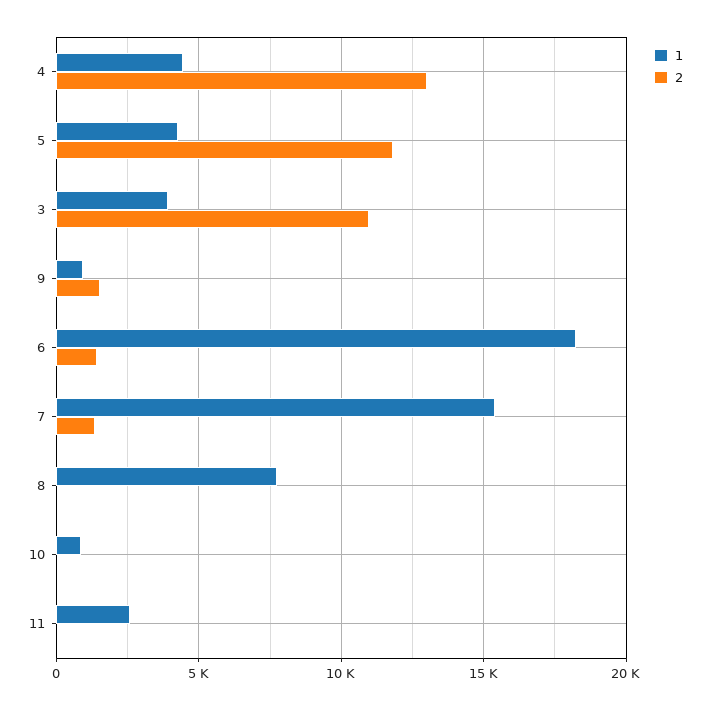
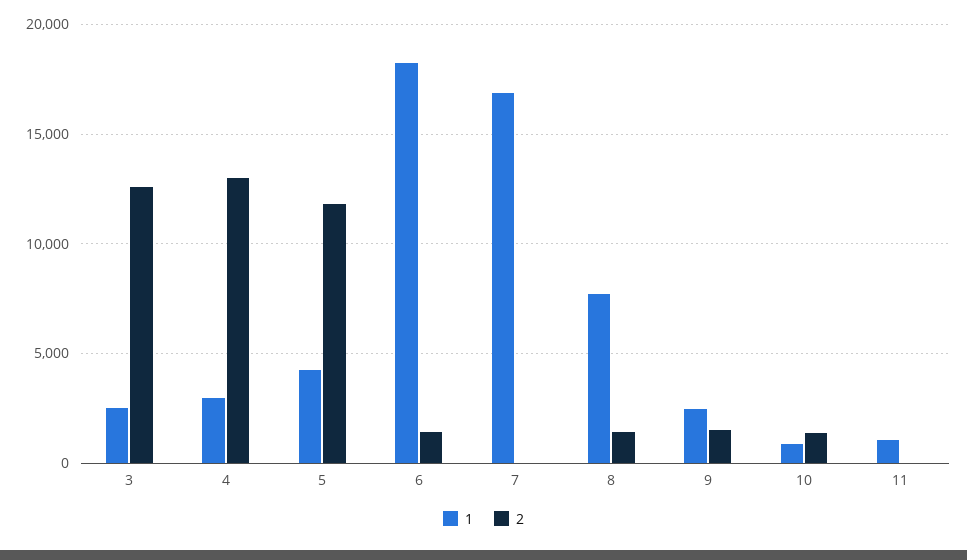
1, 4: 4500 -> 3000
1, 3: 4000 -> 2500
2, 3: 11000 -> 12500
1, 9: 1000 -> 2500
1, 7: 15500 -> 17000
2, 7: 1500 -> 0
2, 8: 0 -> 1500
2, 10: 0 -> 1500
1, 11: 2500 -> 1000

